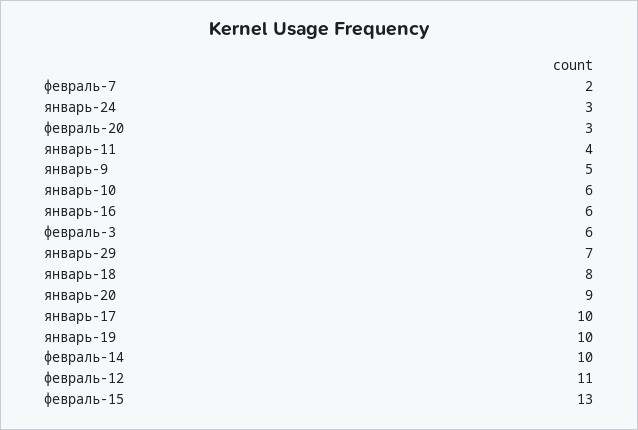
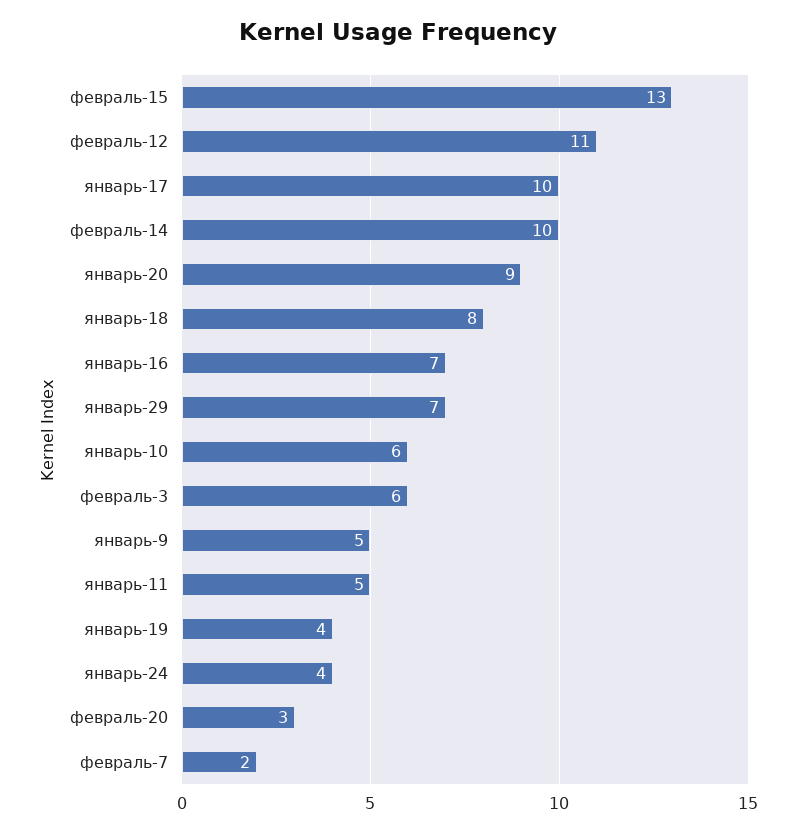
январь-24: 3 -> 4
январь-11: 4 -> 5
январь-16: 6 -> 7
январь-19: 10 -> 4

